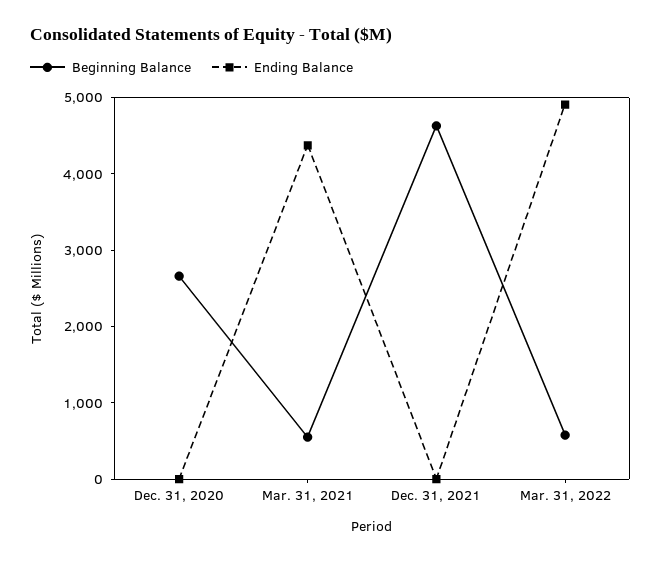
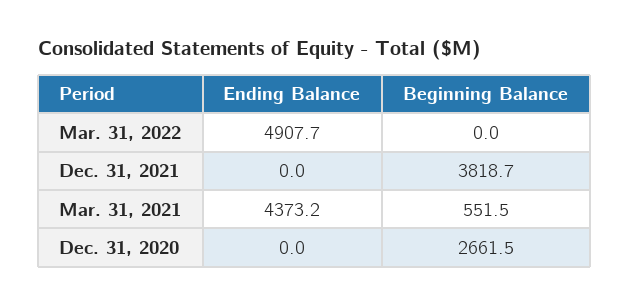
Beginning Balance, Dec. 31, 2021: 4600 -> 3818.7
Beginning Balance, Mar. 31, 2022: 600 -> 0

